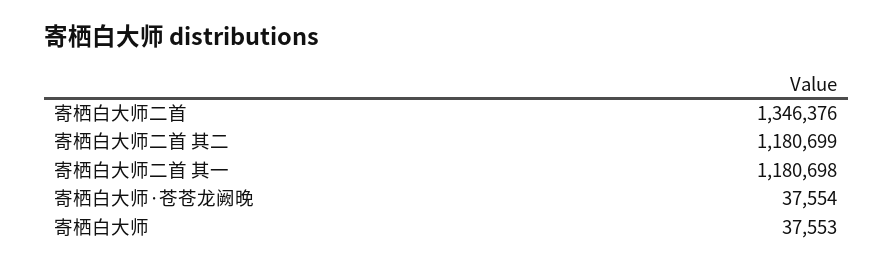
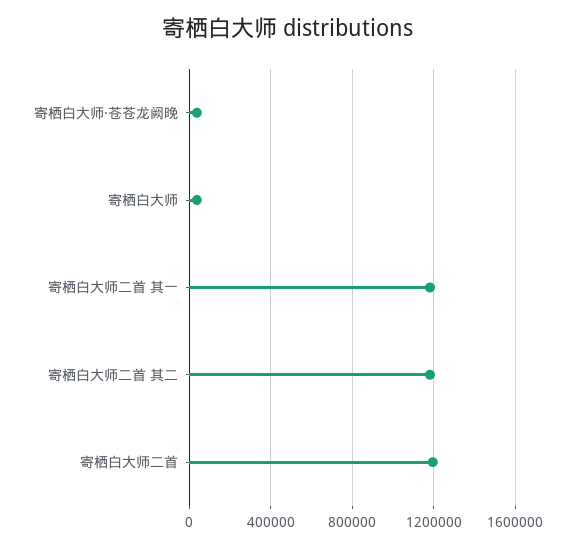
寄栖白大师二首: 1346376 -> 1200000

